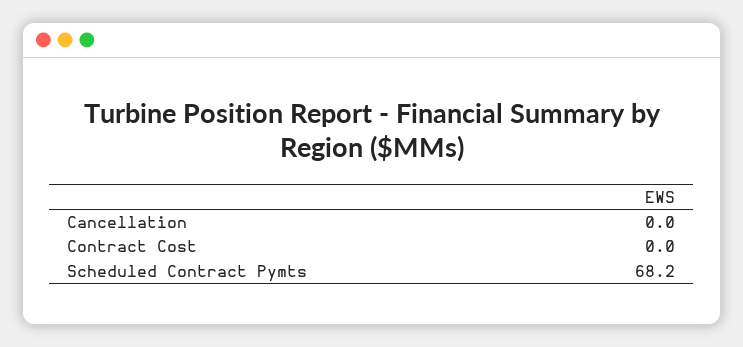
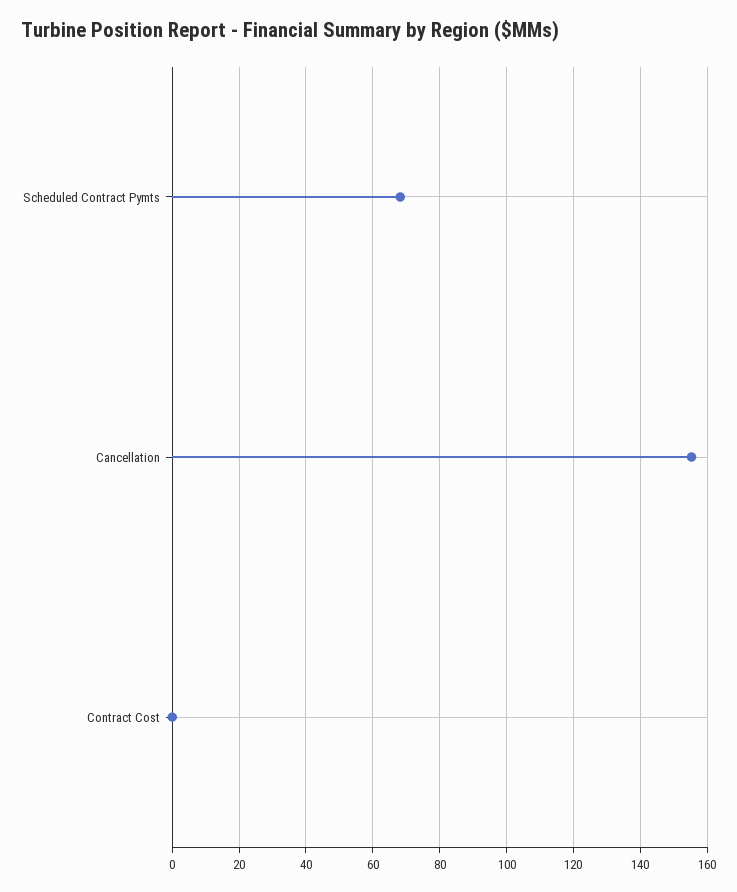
Cancellation: 0 -> 156

